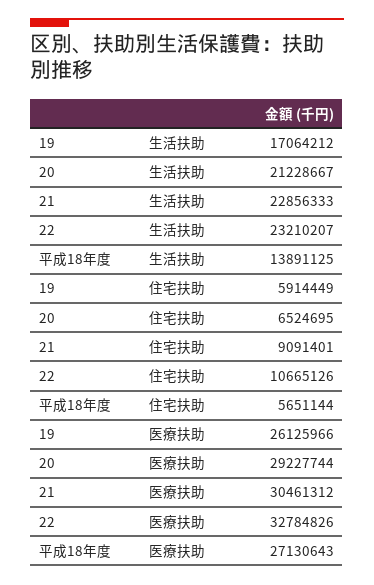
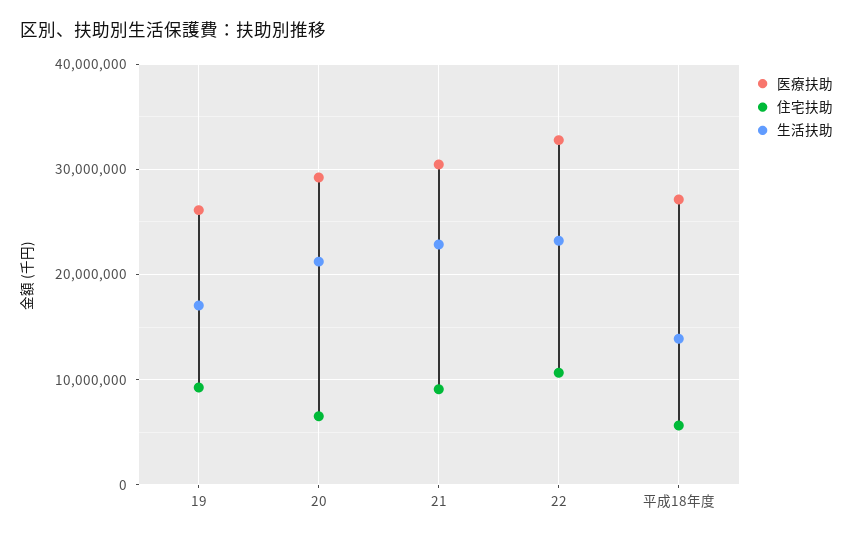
住宅扶助, 19: 5914449 -> 9000000

